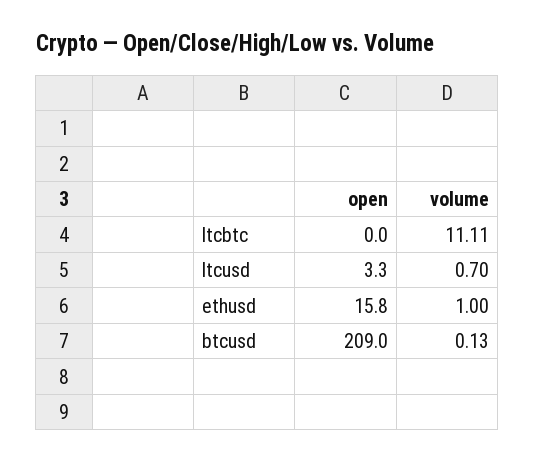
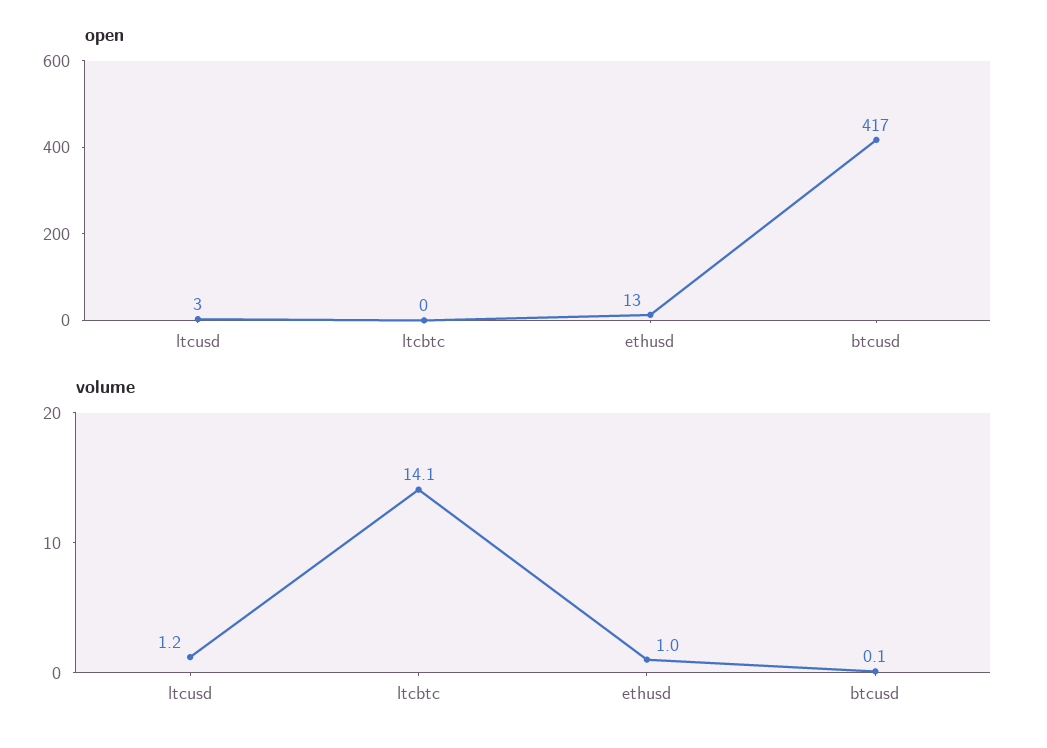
volume, ltcbtc: 11.11 -> 14.1
volume, ltcusd: 0.7 -> 1.2
open, ethusd: 15.8 -> 13
open, btcusd: 209 -> 417

